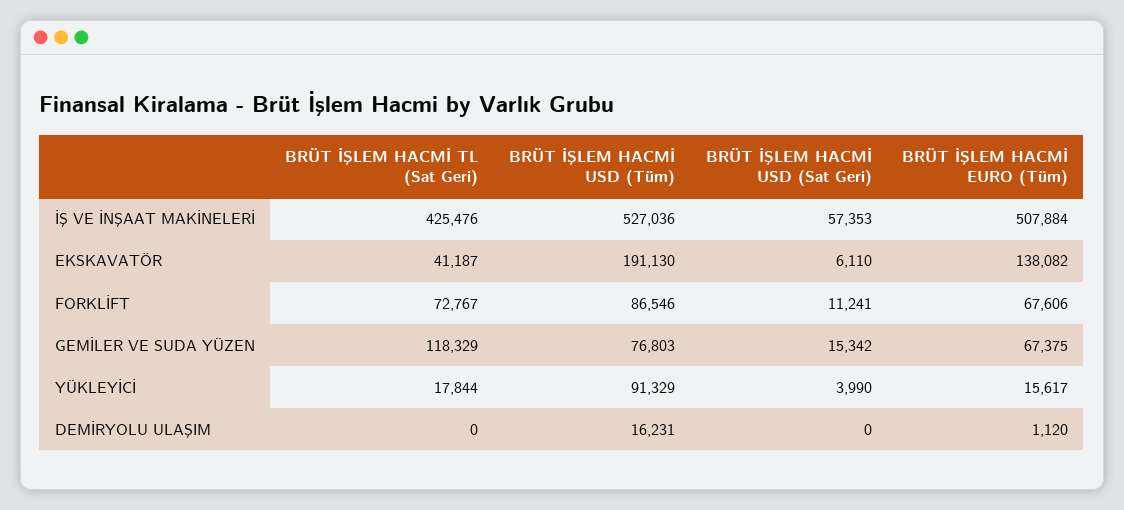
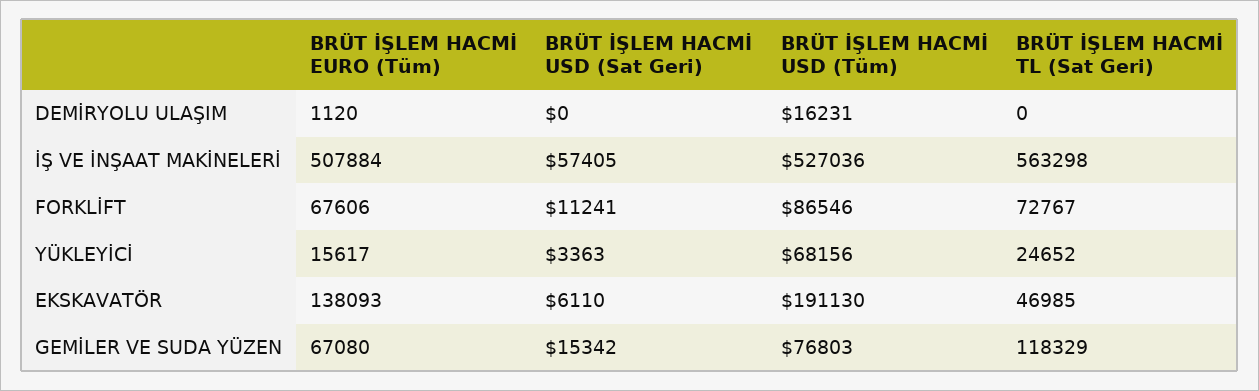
BRÜT İŞLEM HACMİ TL (Sat Geri), İŞ VE İNŞAAT MAKİNELERİ: 425476 -> 563298
BRÜT İŞLEM HACMİ USD (Sat Geri), İŞ VE İNŞAAT MAKİNELERİ: 57353 -> 57405
BRÜT İŞLEM HACMİ TL (Sat Geri), EKSKAVATÖR: 41187 -> 46985
BRÜT İŞLEM HACMİ EURO (Tüm), EKSKAVATÖR: 138082 -> 138093
BRÜT İŞLEM HACMİ EURO (Tüm), GEMİLER VE SUDA YÜZEN: 67375 -> 67080
BRÜT İŞLEM HACMİ TL (Sat Geri), YÜKLEYİCİ: 17844 -> 24652
BRÜT İŞLEM HACMİ USD (Tüm), YÜKLEYİCİ: 91329 -> 68156
BRÜT İŞLEM HACMİ USD (Sat Geri), YÜKLEYİCİ: 3990 -> 3363

